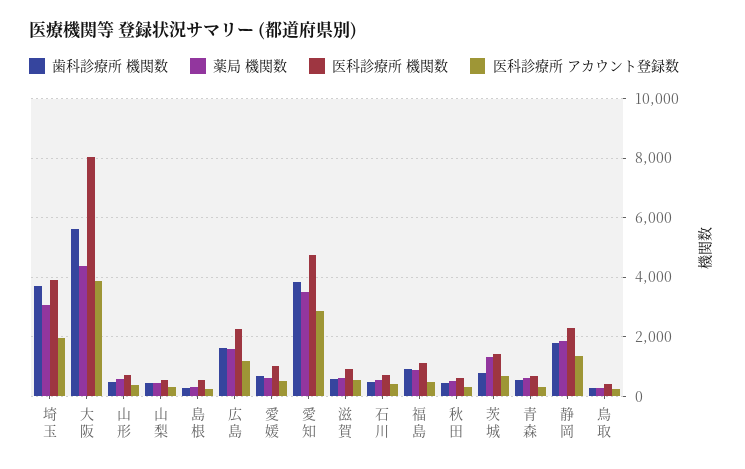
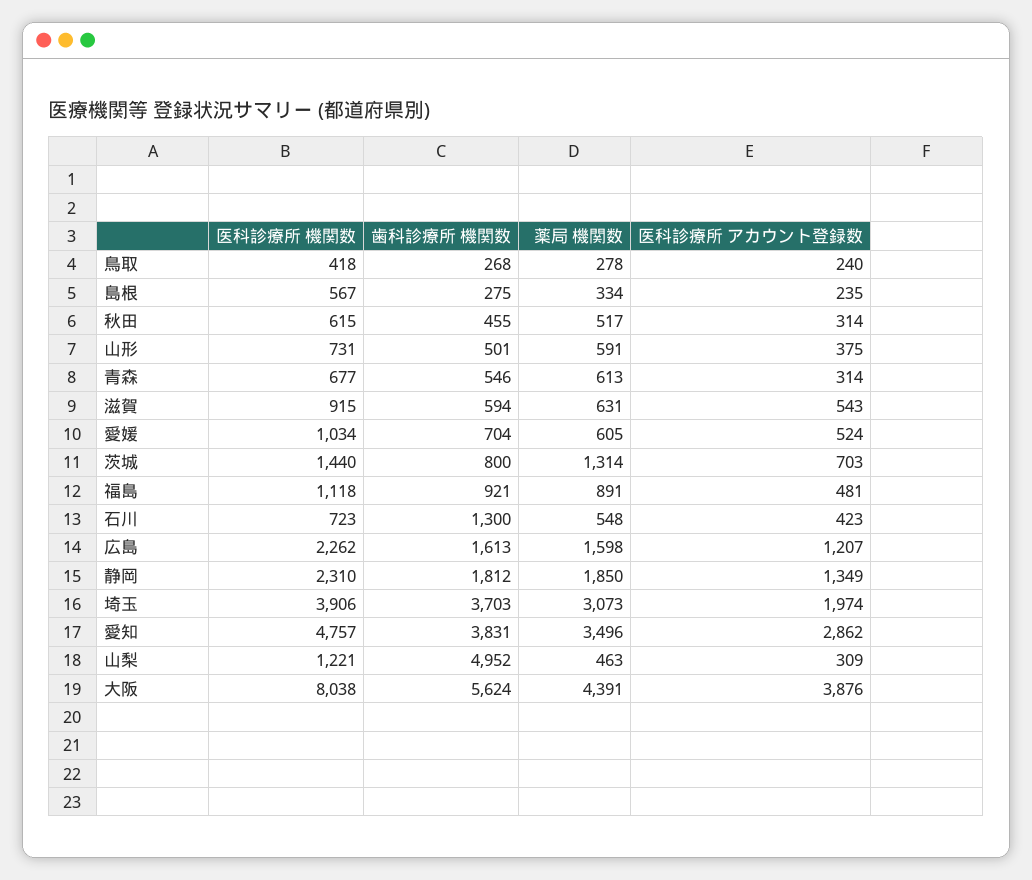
歯科診療所 機関数, 山梨: 500 -> 4952
医科診療所 機関数, 山梨: 500 -> 1221
歯科診療所 機関数, 石川: 500 -> 1300

